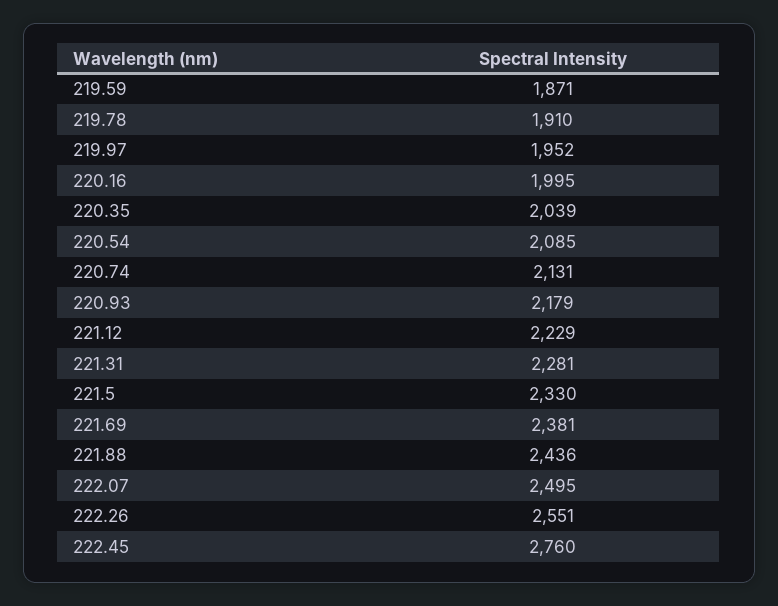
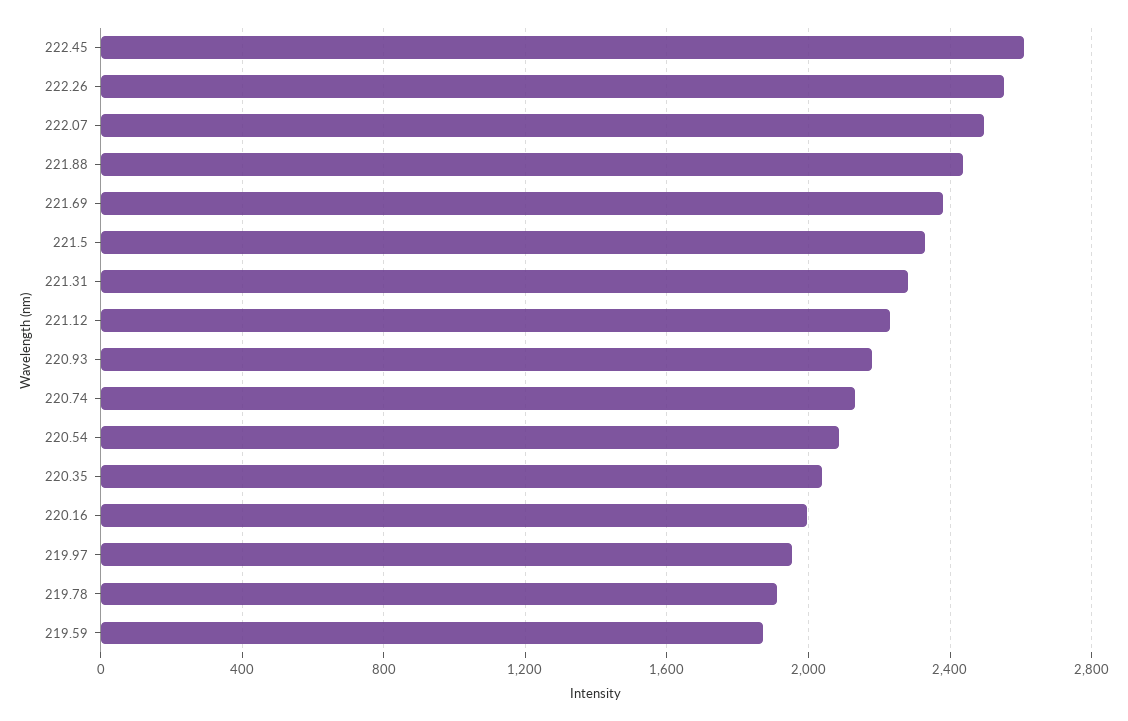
222.45: 2760 -> 2600

